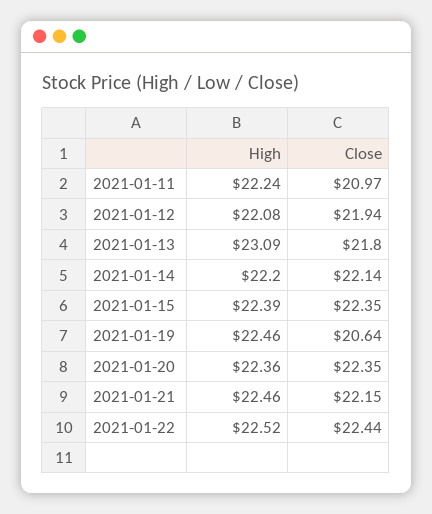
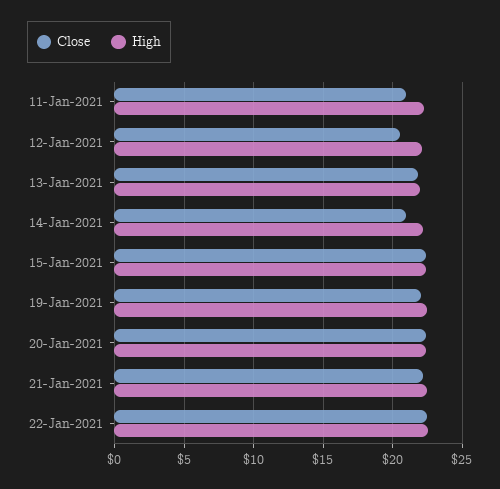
Close, 2021-01-12: 21.94 -> 20.5
High, 2021-01-13: 23.09 -> 22
Close, 2021-01-14: 22.14 -> 21
Close, 2021-01-19: 20.64 -> 22

